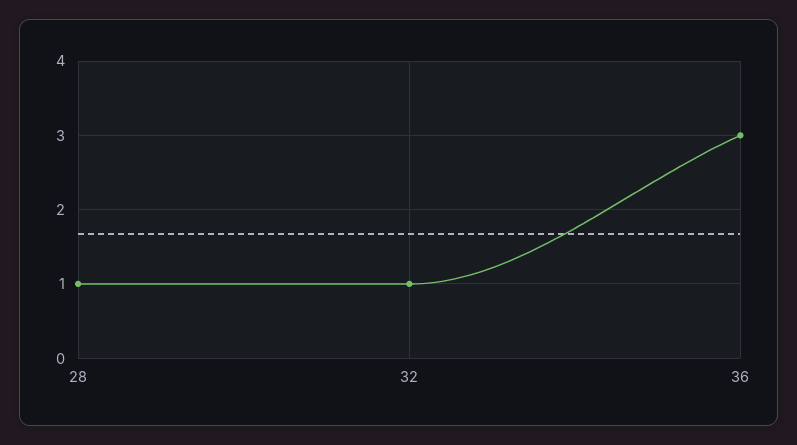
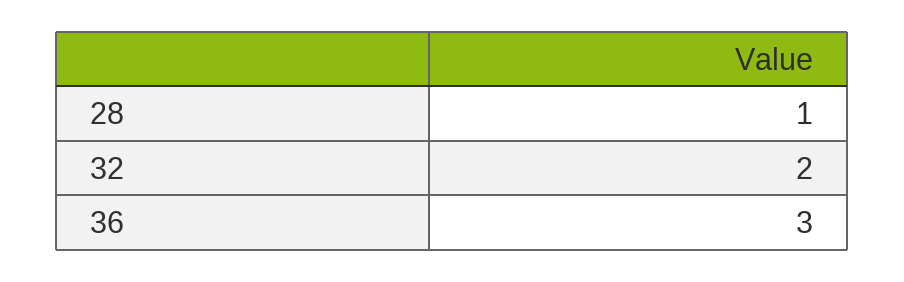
32: 1 -> 2

